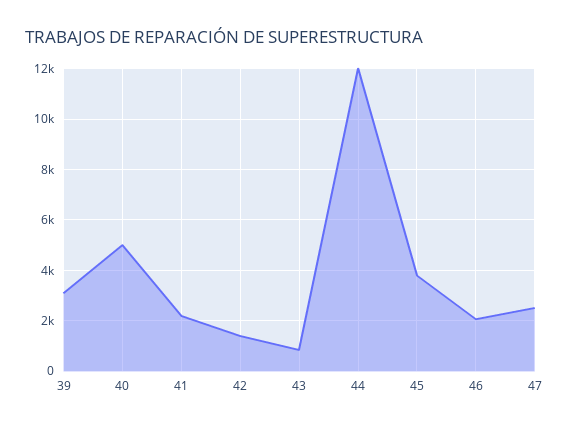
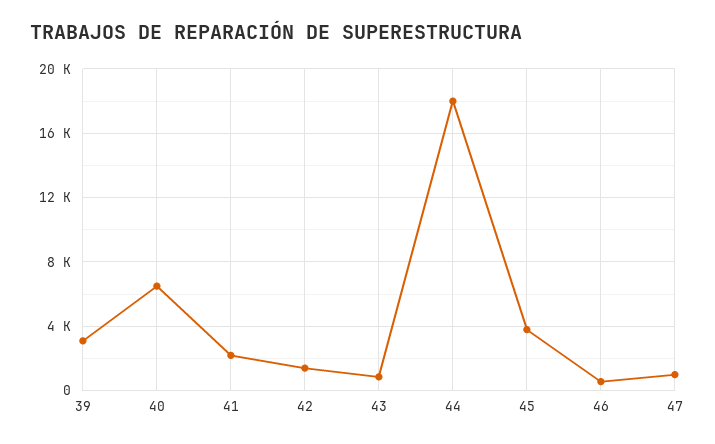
40: 5000 -> 6500
44: 12000 -> 18000
46: 2000 -> 500
47: 2500 -> 1000

